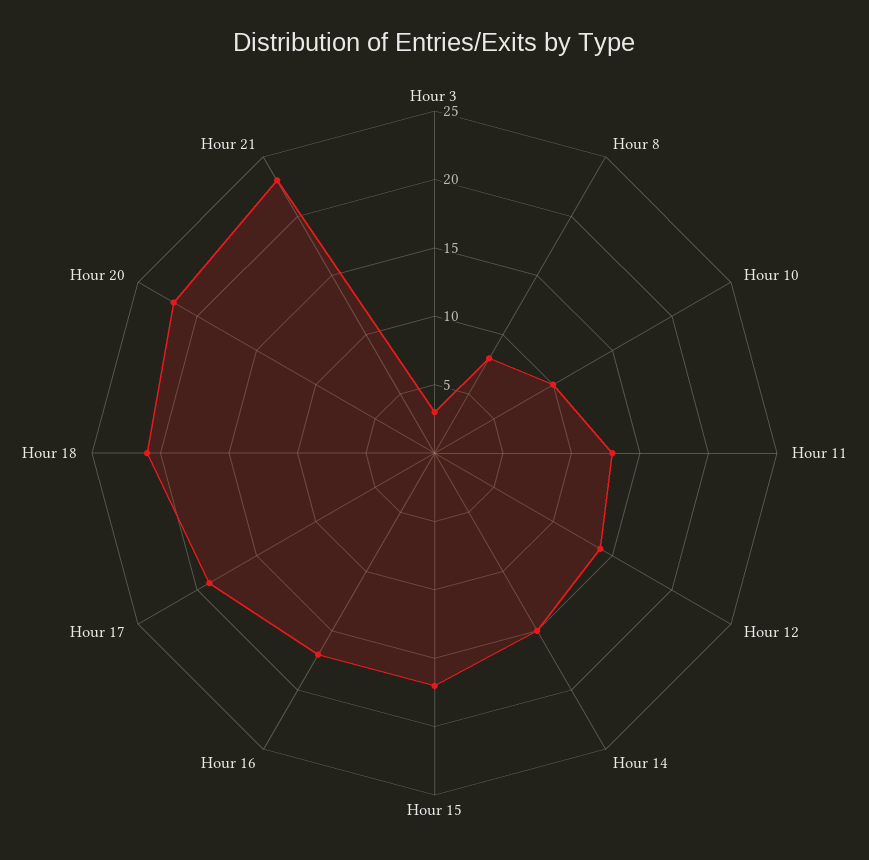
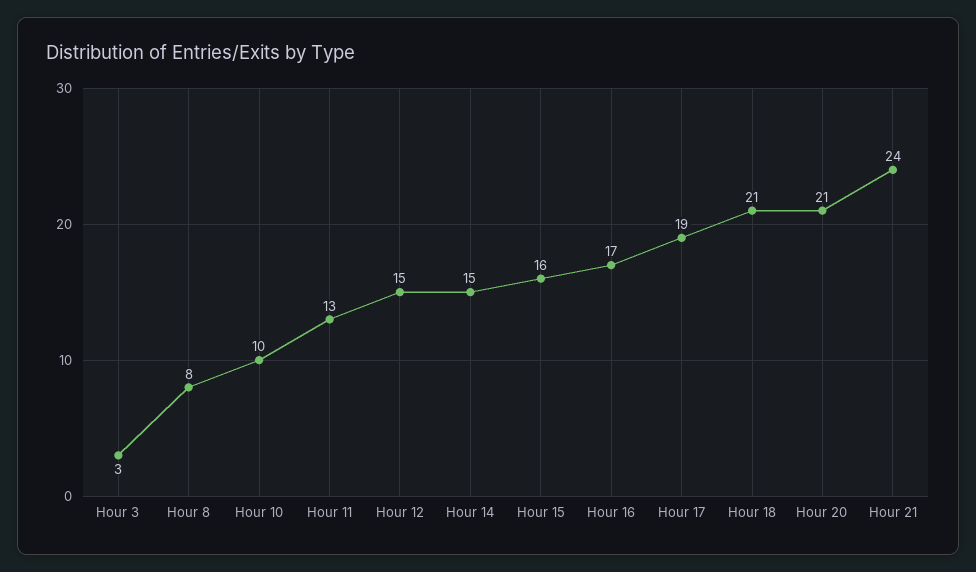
Hour 12: 14 -> 15
Hour 15: 17 -> 16
Hour 20: 22 -> 21
Hour 21: 23 -> 24

